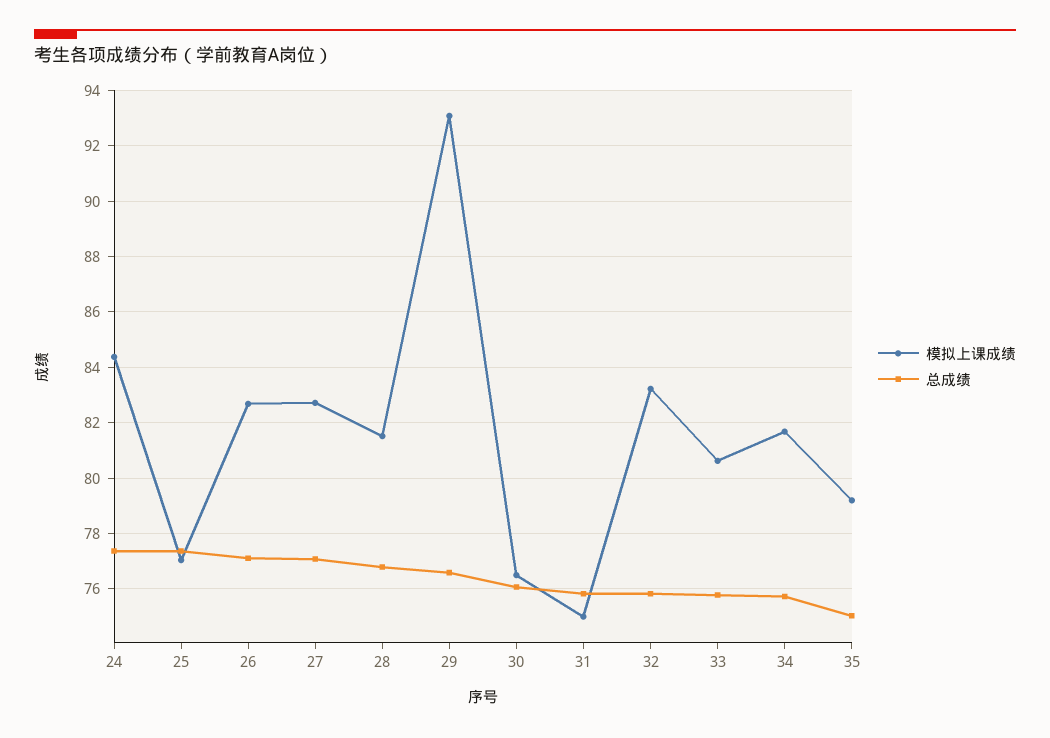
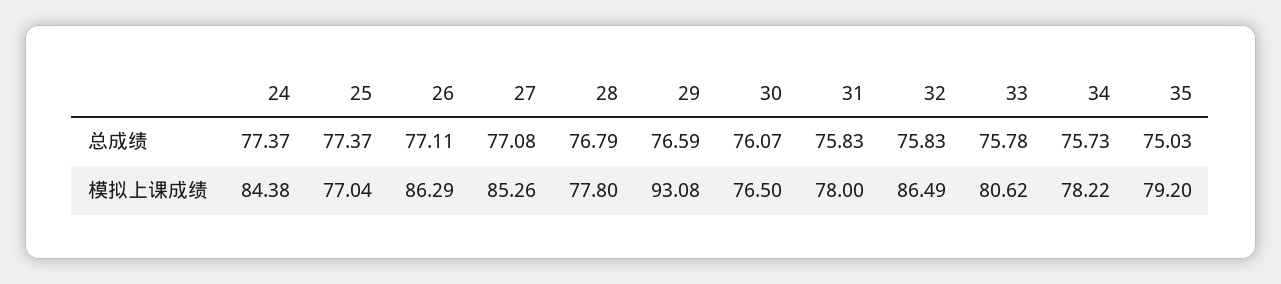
模拟上课成绩, 26: 82.75 -> 86.29
模拟上课成绩, 27: 82.75 -> 85.26
模拟上课成绩, 28: 81.5 -> 77.8
模拟上课成绩, 31: 75 -> 78
模拟上课成绩, 32: 83.25 -> 86.49
模拟上课成绩, 34: 81.75 -> 78.22

